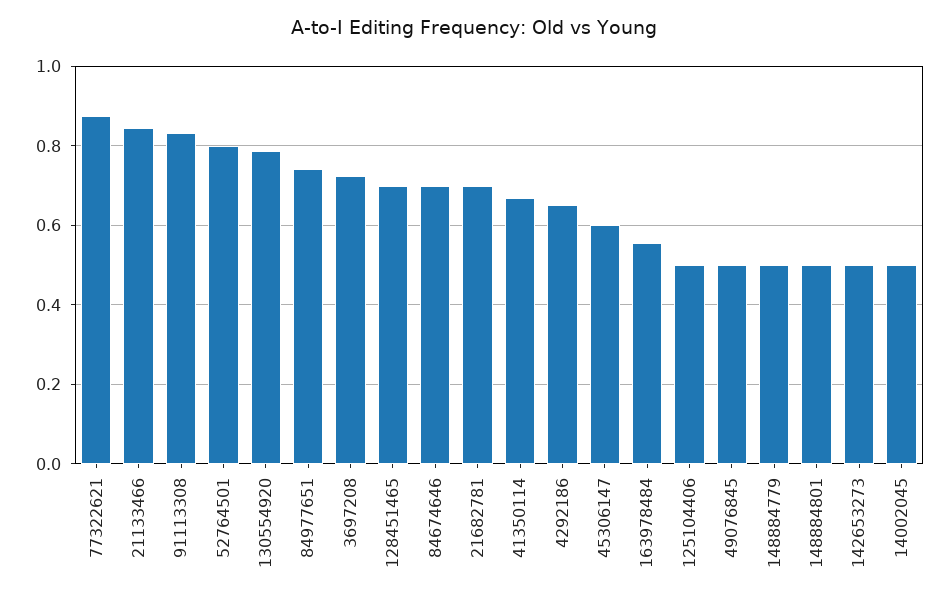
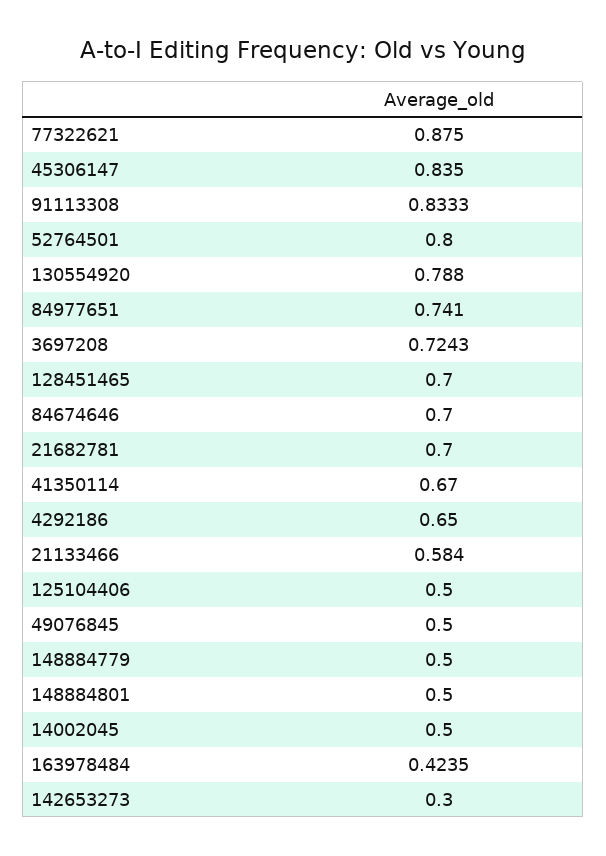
21133466: 0.84 -> 0.584
45306147: 0.6 -> 0.835
163978484: 0.56 -> 0.4235
142653273: 0.5 -> 0.3

